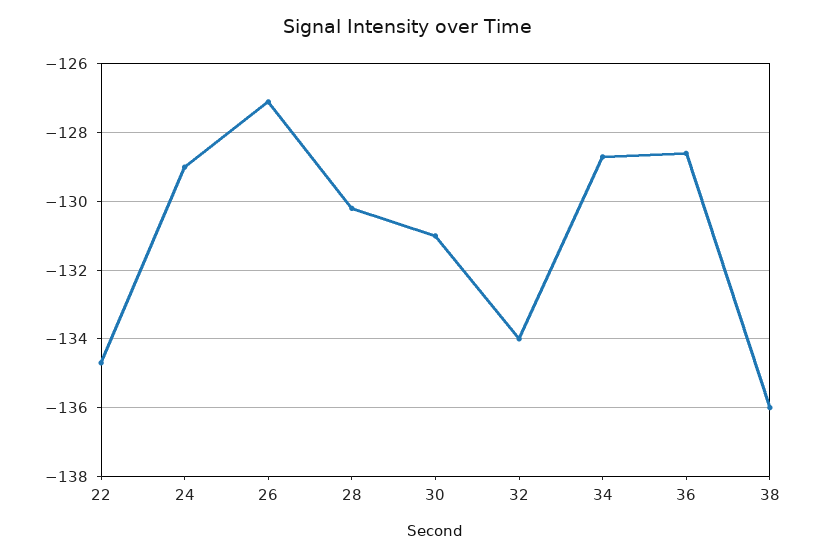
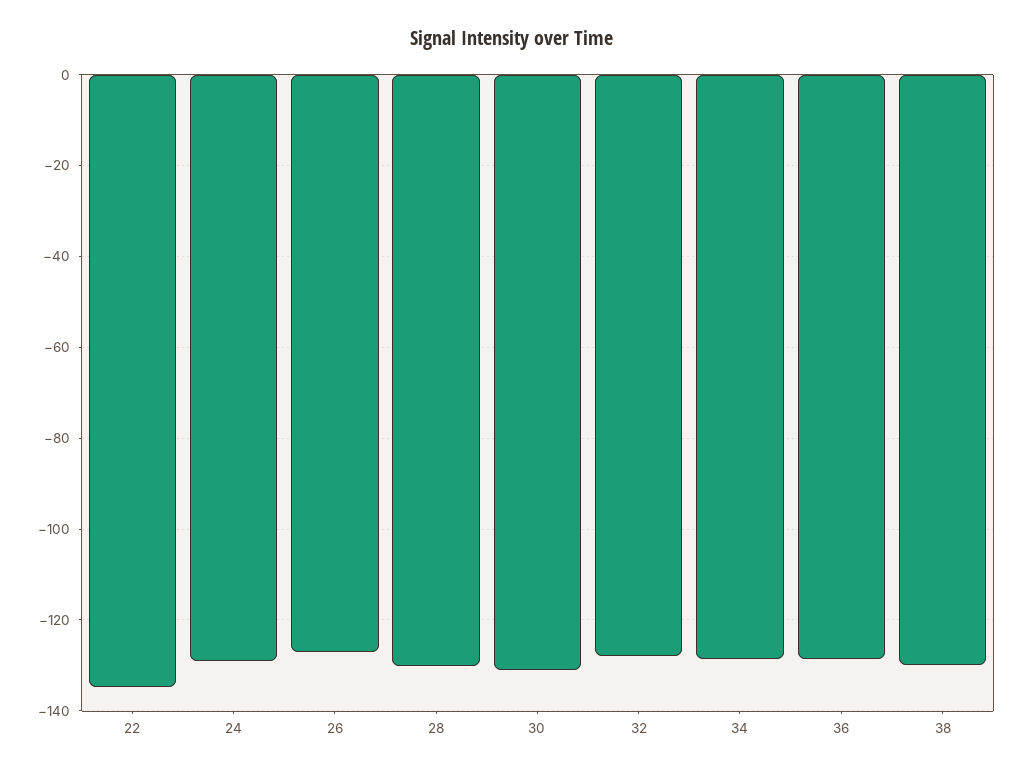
32: -134 -> -128
38: -136 -> -130

